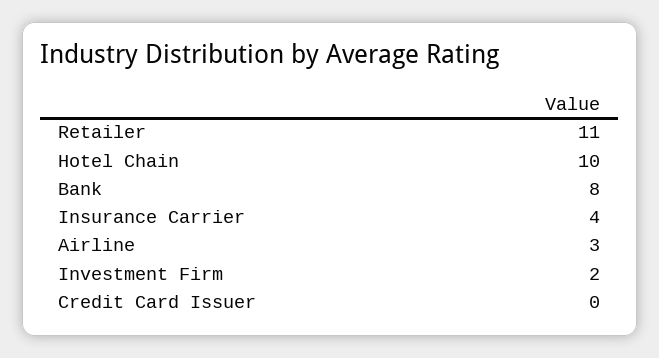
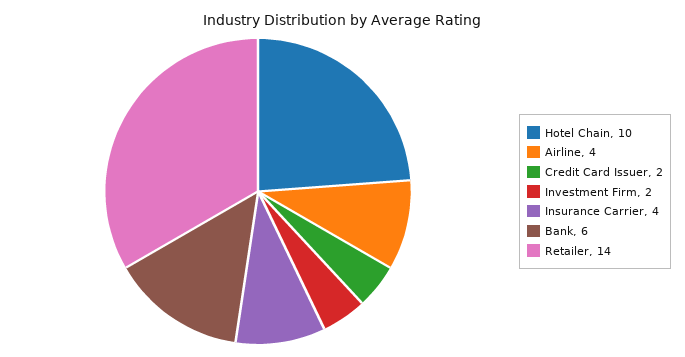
Retailer: 11 -> 14
Bank: 8 -> 6
Airline: 3 -> 4
Credit Card Issuer: 0 -> 2

